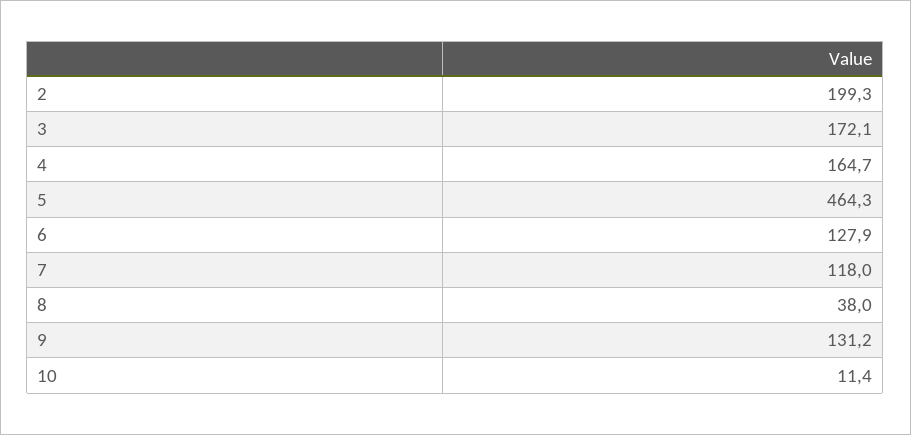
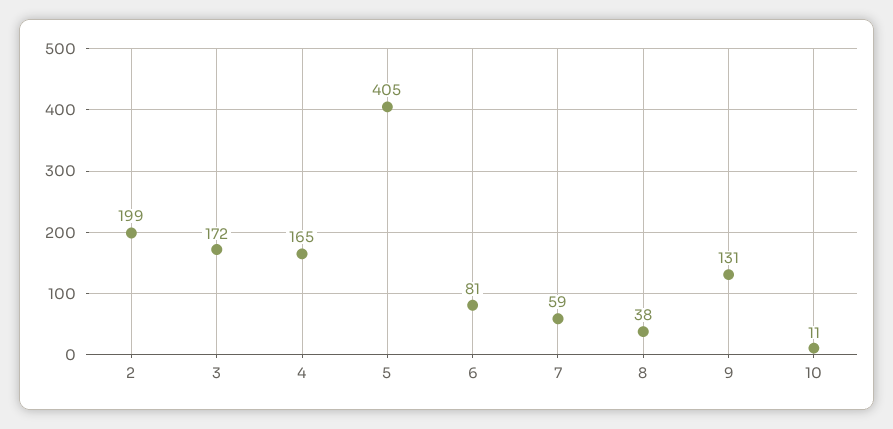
5: 464.3 -> 405
6: 127.9 -> 81
7: 118 -> 59

